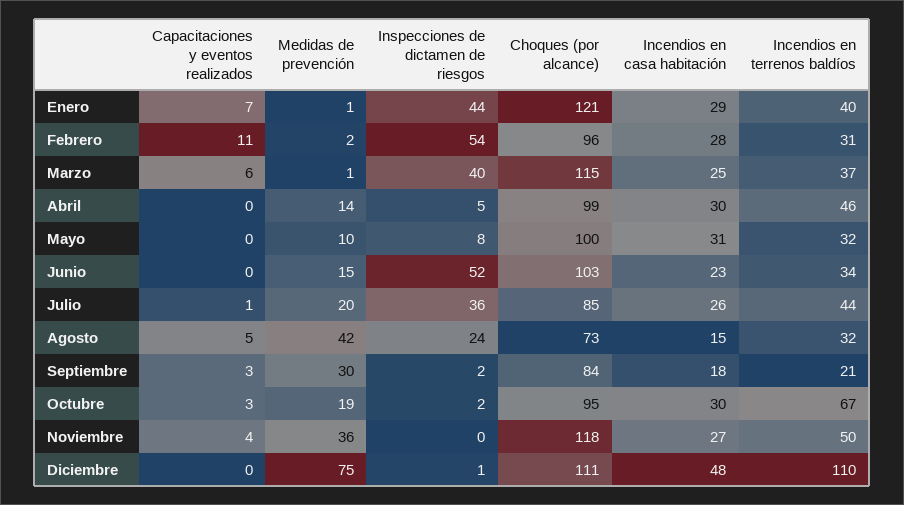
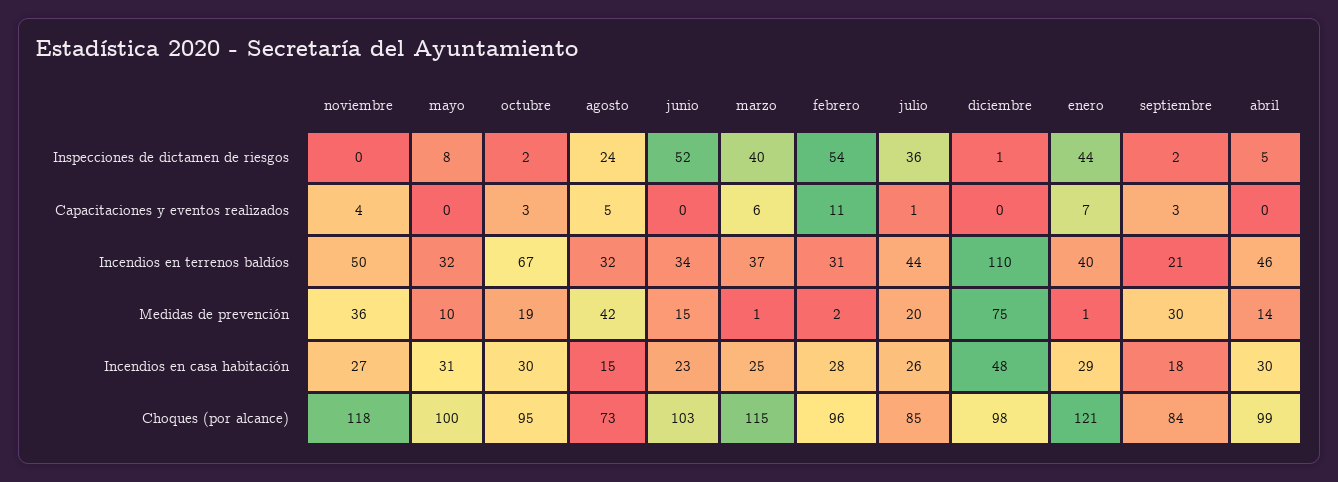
Choques (por alcance), Diciembre: 111 -> 98

